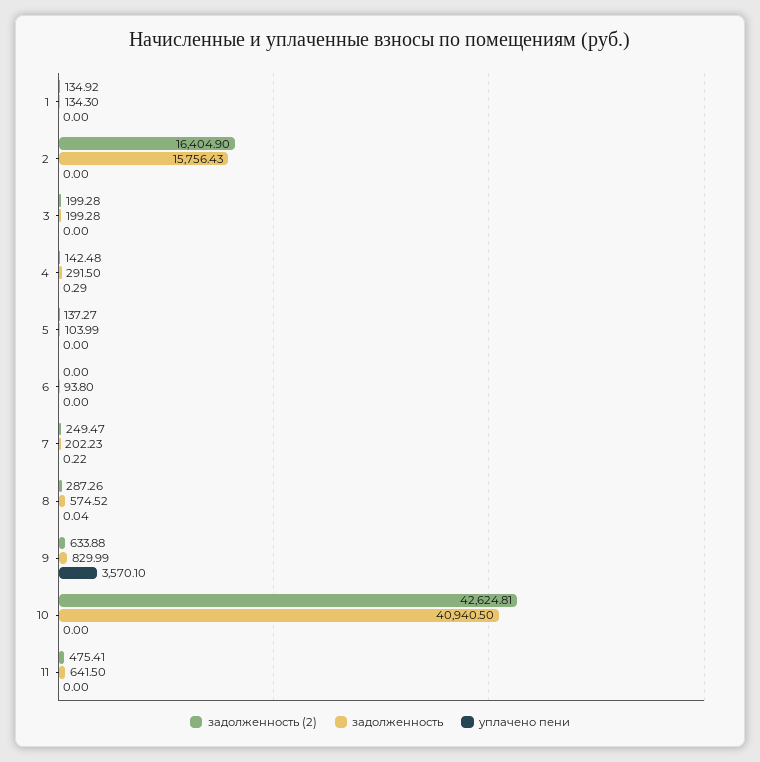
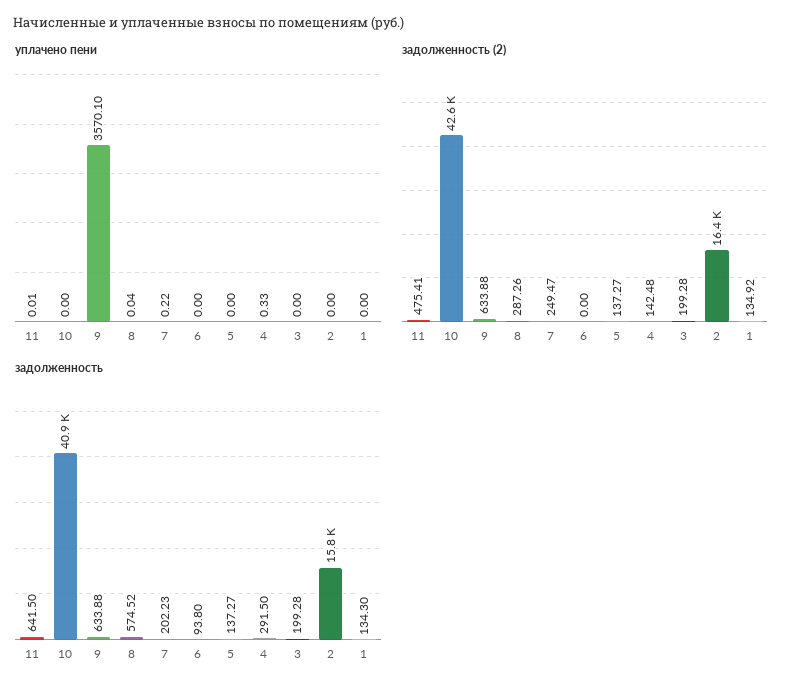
уплачено пени, 4: 0.29 -> 0.33
задолженность, 5: 103.99 -> 137.27
задолженность, 9: 829.99 -> 633.88
уплачено пени, 11: 0 -> 0.01

